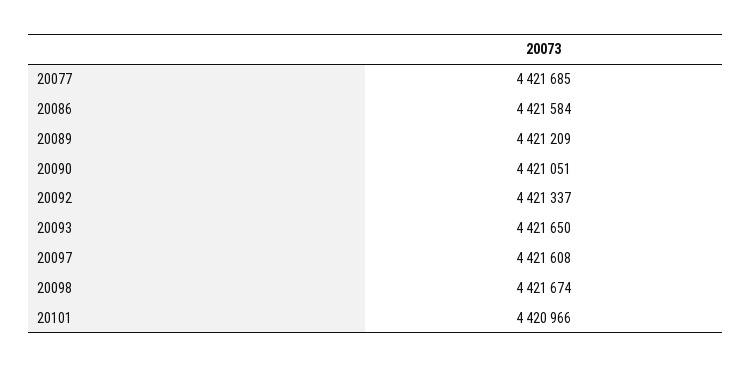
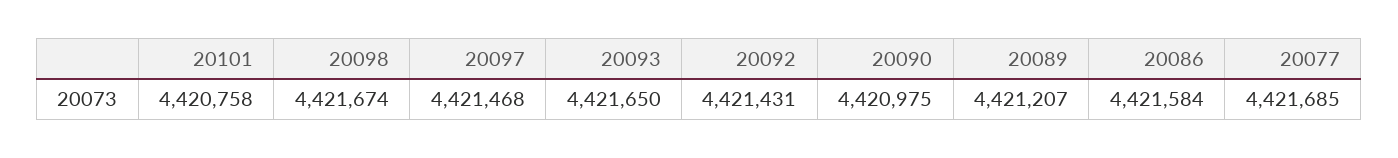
20089: 4421209 -> 4421207
20090: 4421051 -> 4420975
20092: 4421337 -> 4421431
20097: 4421608 -> 4421468
20101: 4420966 -> 4420758

